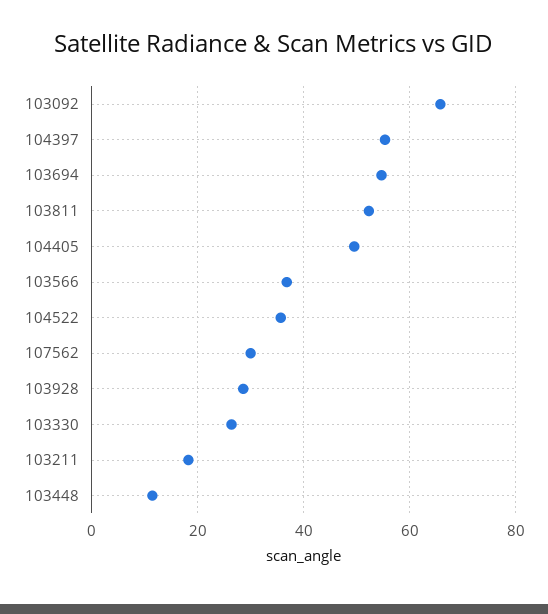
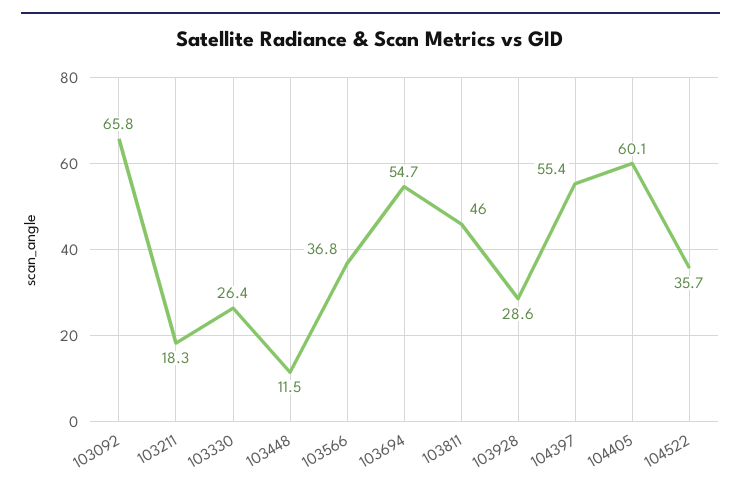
103811: 52 -> 46
104405: 50 -> 60.1
107562: 30 -> none

